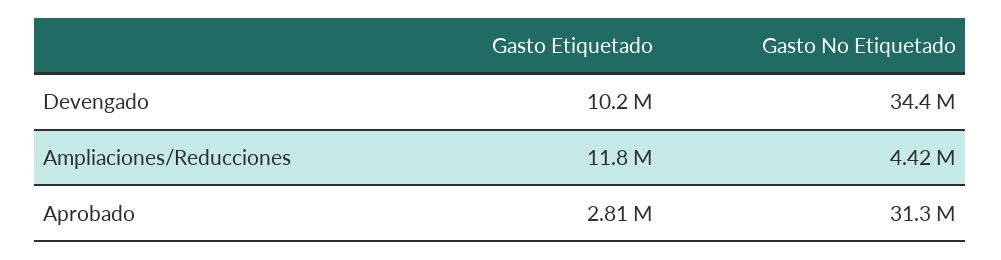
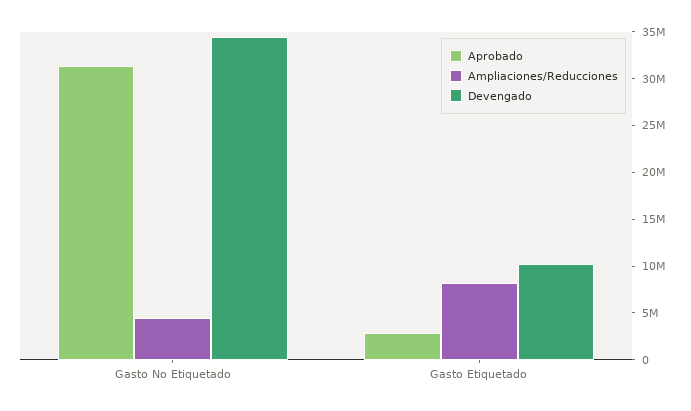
Ampliaciones/Reducciones, Gasto Etiquetado: 11800000 -> 8000000

